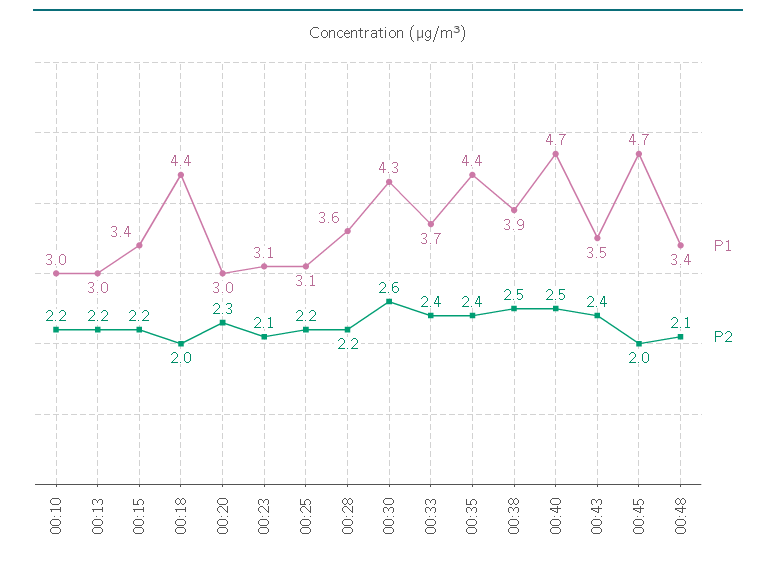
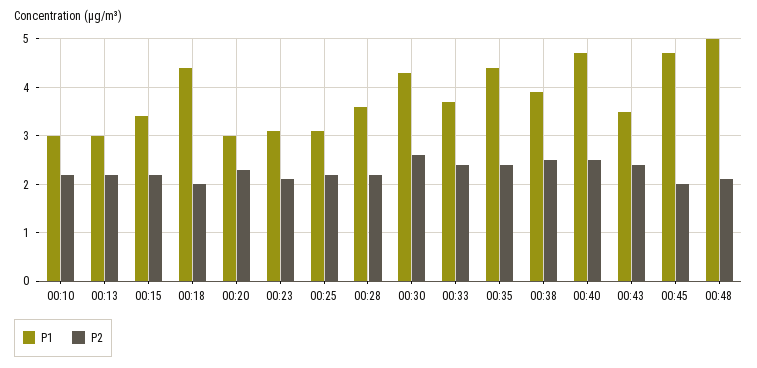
P1, 00:48: 3.4 -> 5

